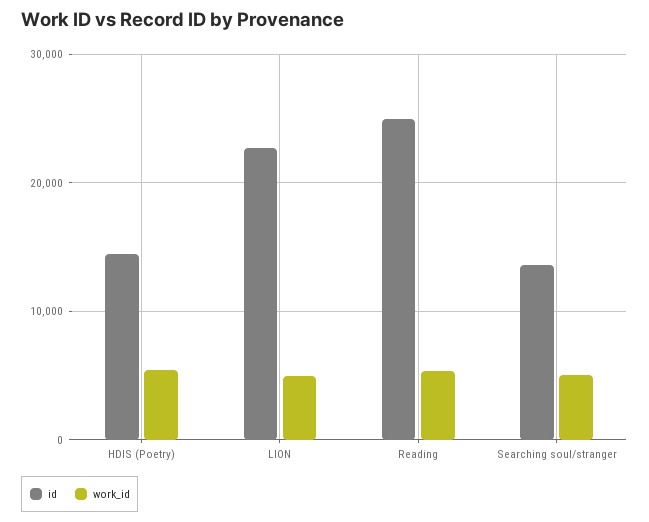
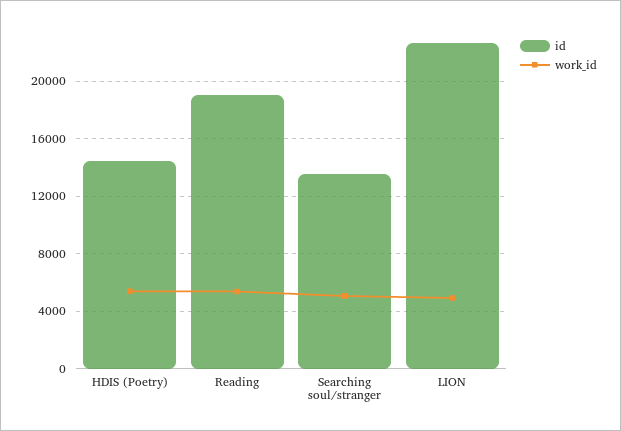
id, Reading: 25000 -> 19000

